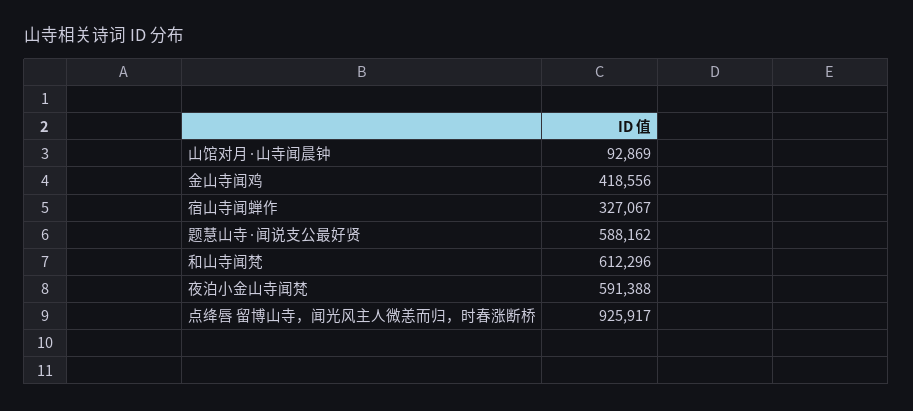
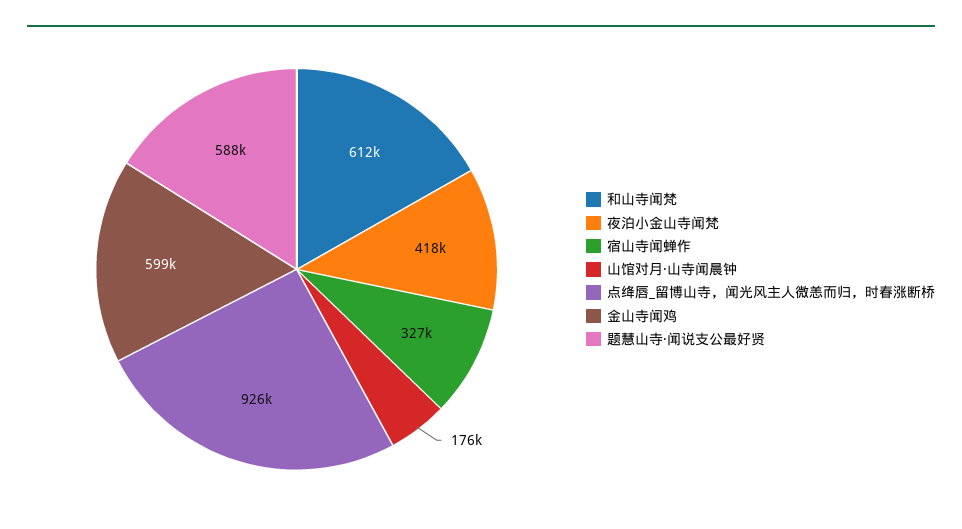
山馆对月·山寺闻晨钟: 92869 -> 176000
金山寺闻鸡: 418556 -> 599000
夜泊小金山寺闻梵: 591388 -> 418000

